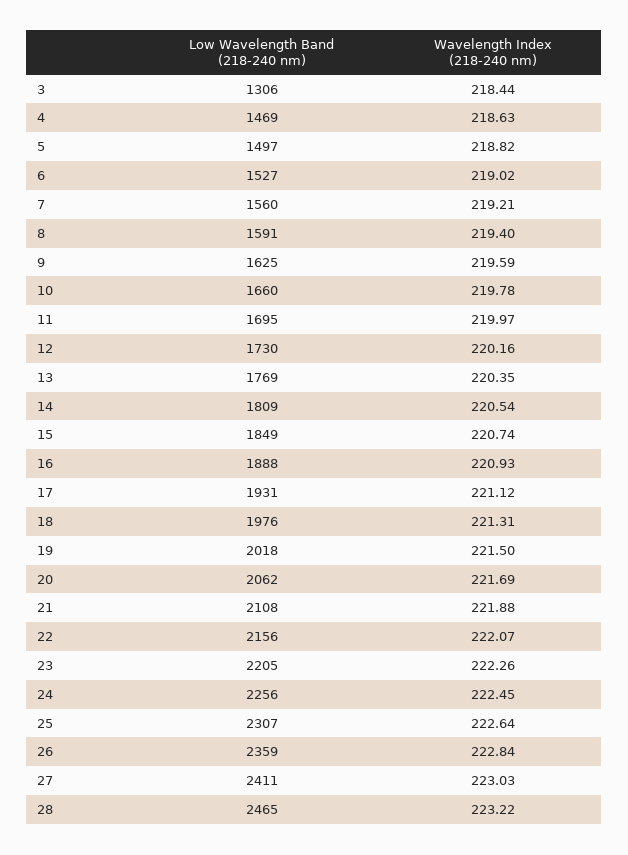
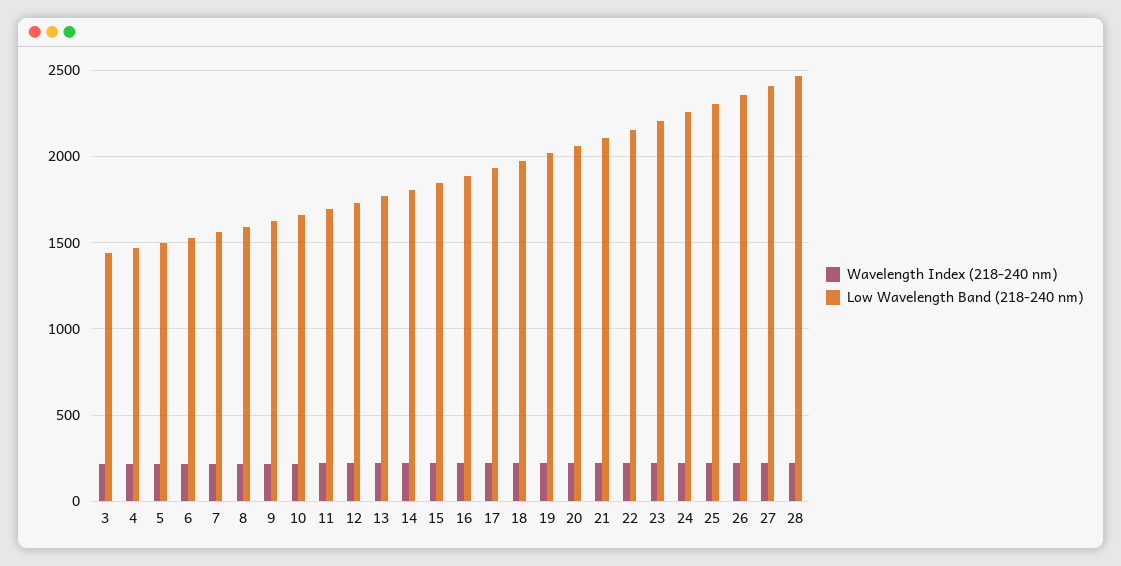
Low Wavelength Band (218-240 nm), 3: 1306 -> 1450

